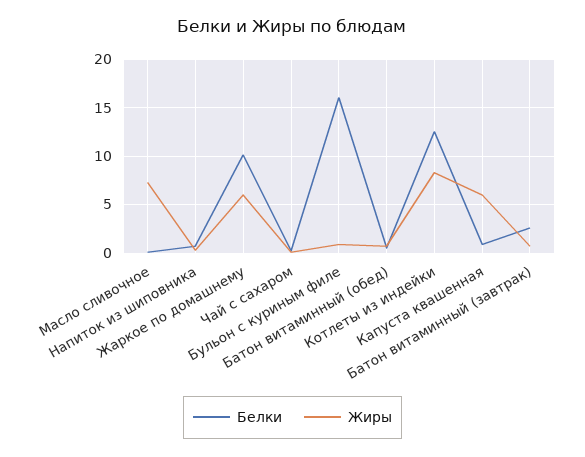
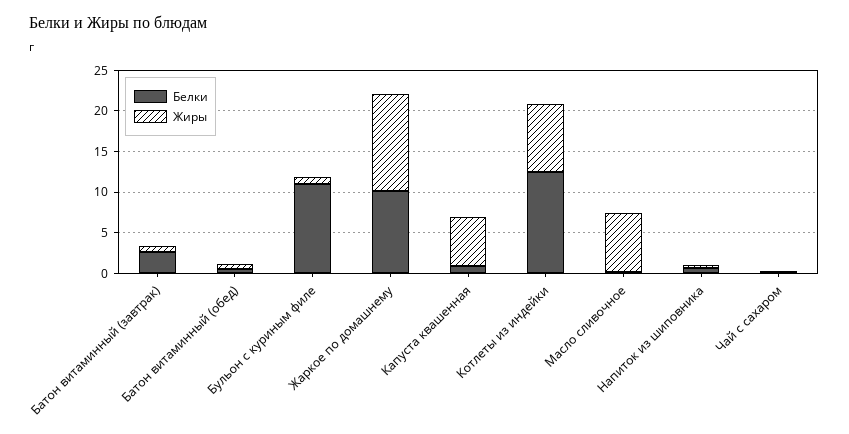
Жиры, Жаркое по домашнему: 6 -> 12
Белки, Бульон с куриным филе: 16 -> 11

